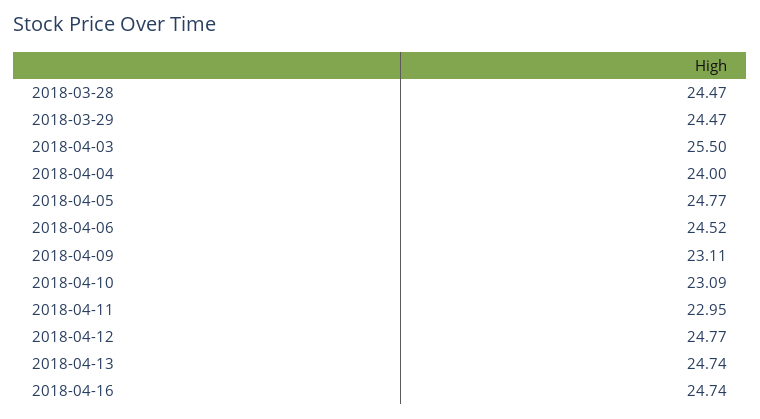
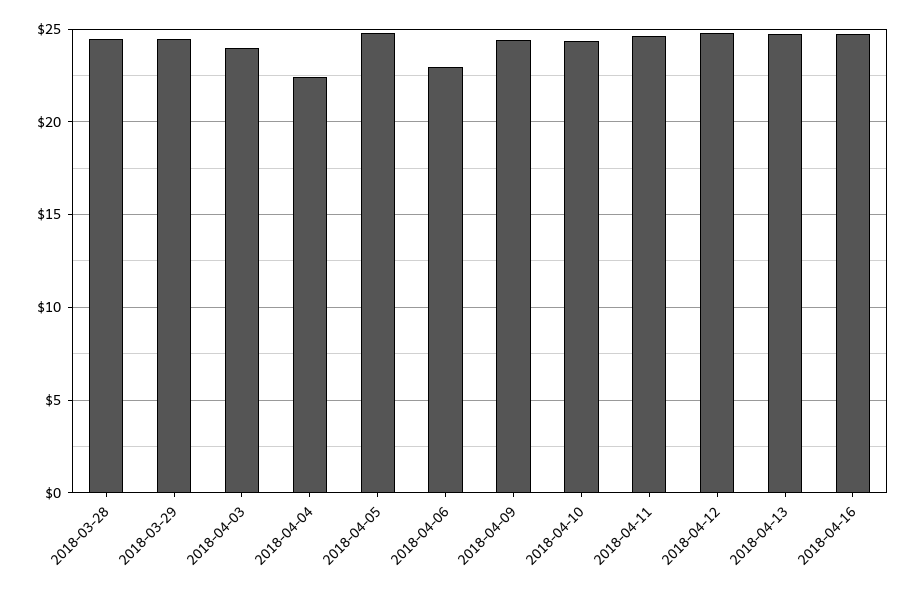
2018-04-03: 25.5 -> 24
2018-04-04: 24 -> 22.5
2018-04-06: 24.52 -> 23
2018-04-09: 23.11 -> 24.5
2018-04-10: 23.09 -> 24.5
2018-04-11: 22.95 -> 24.5

